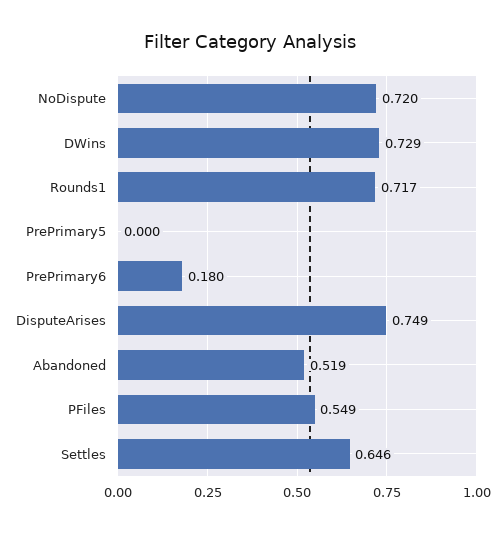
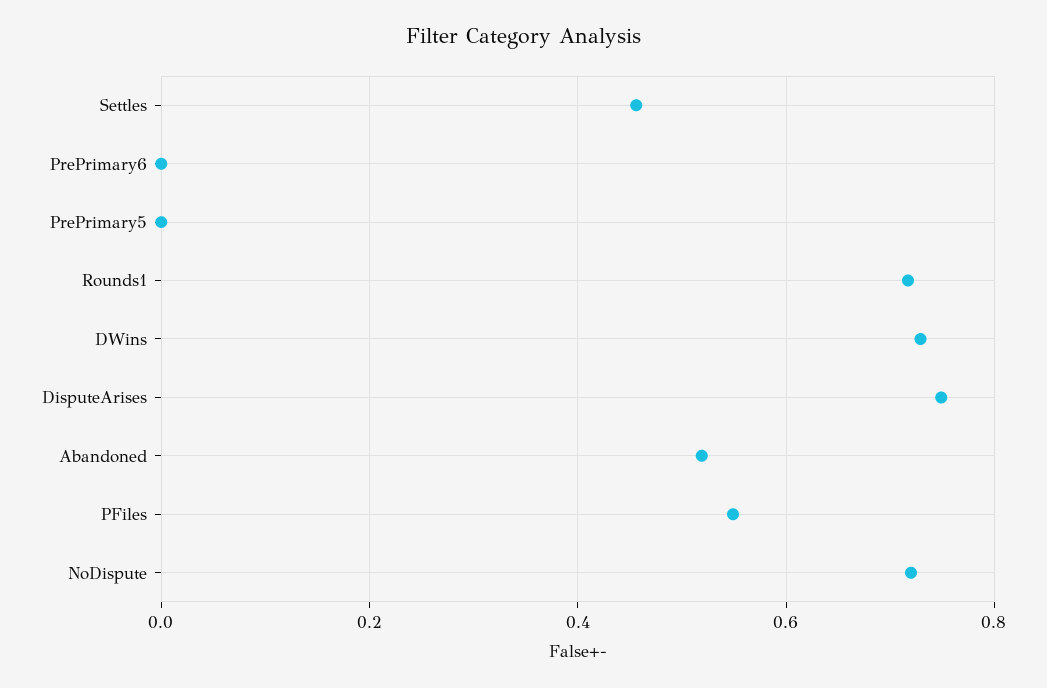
PrePrimary6: 0.18 -> 0
Settles: 0.646 -> 0.46

